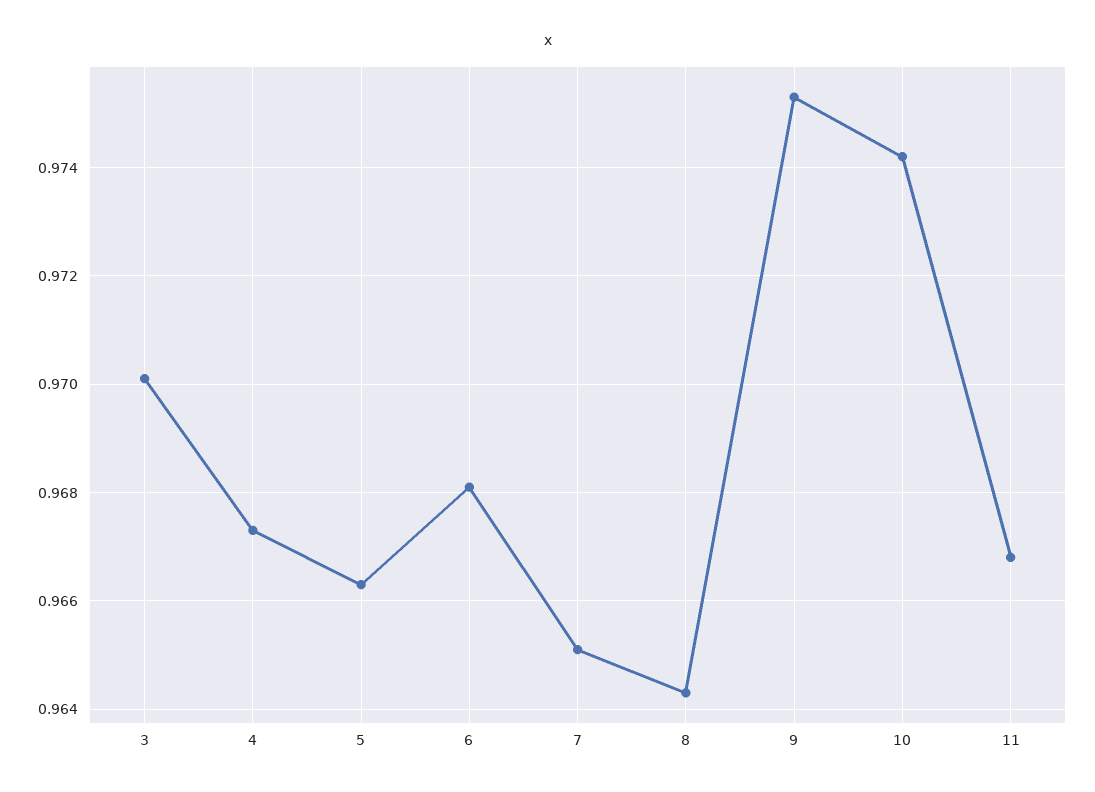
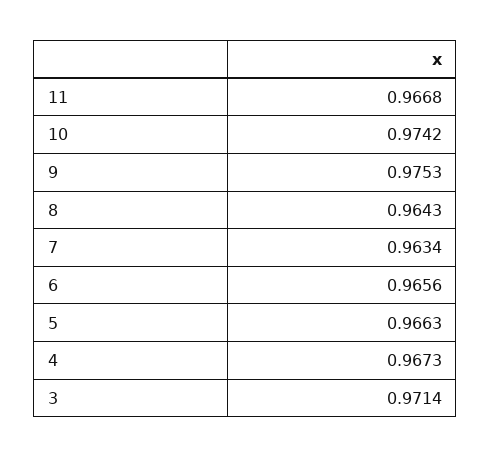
3: 0.97 -> 0.9714
6: 0.968 -> 0.9656
7: 0.965 -> 0.9634

